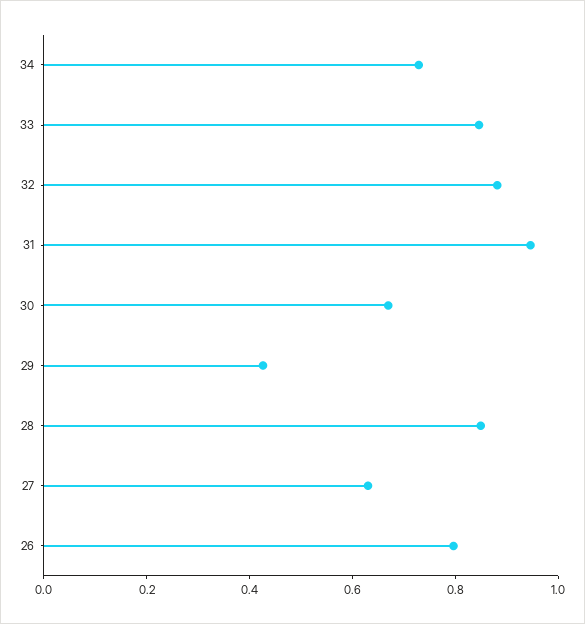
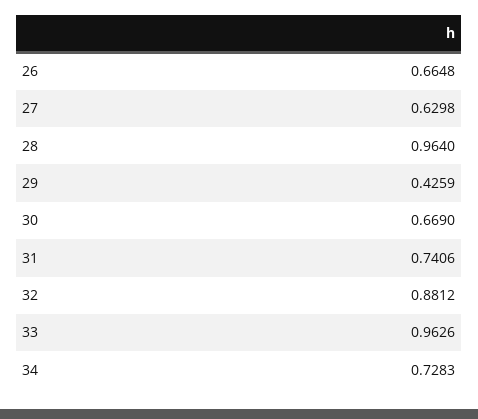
33: 0.85 -> 0.9626
31: 0.95 -> 0.7406
28: 0.85 -> 0.964
26: 0.8 -> 0.6648

